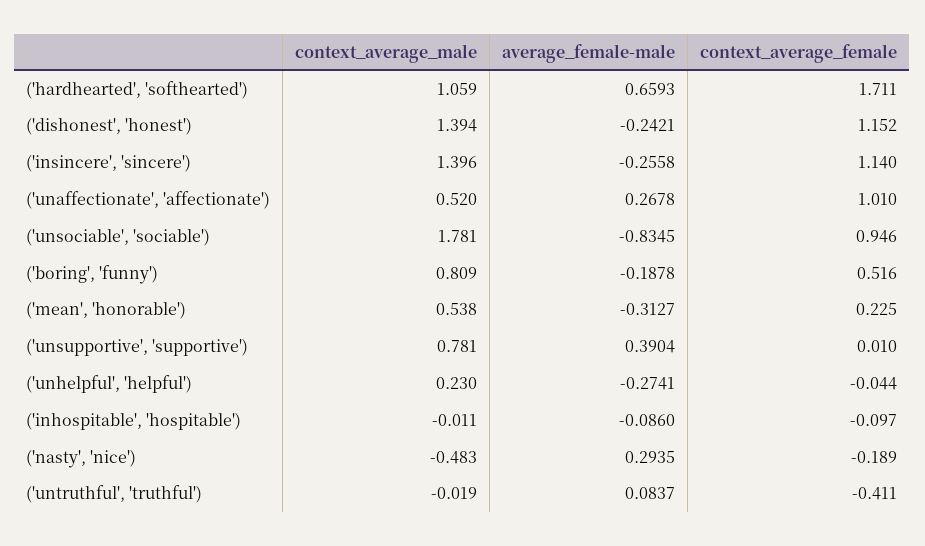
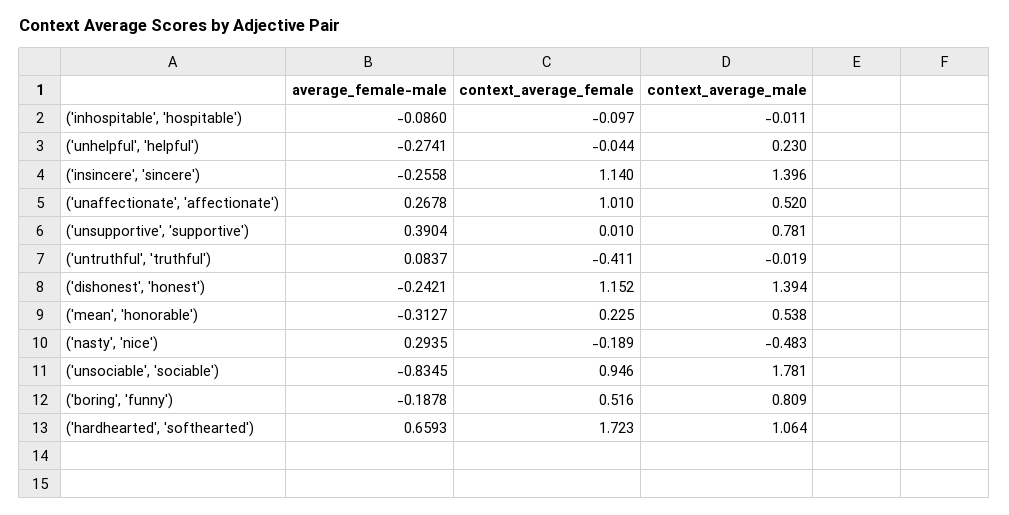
context_average_male, ('hardhearted', 'softhearted'): 1.059 -> 1.064
context_average_female, ('hardhearted', 'softhearted'): 1.711 -> 1.723

